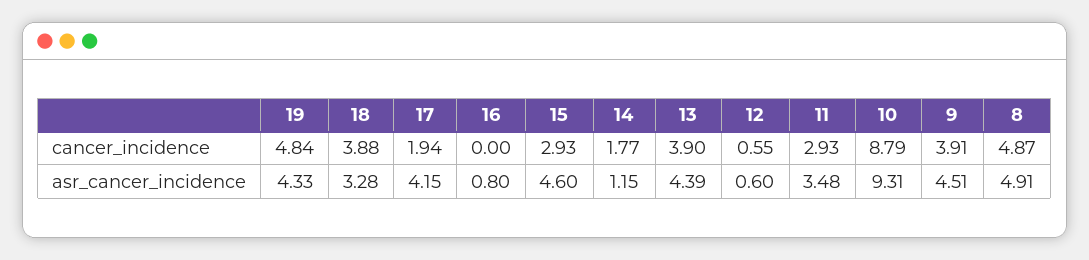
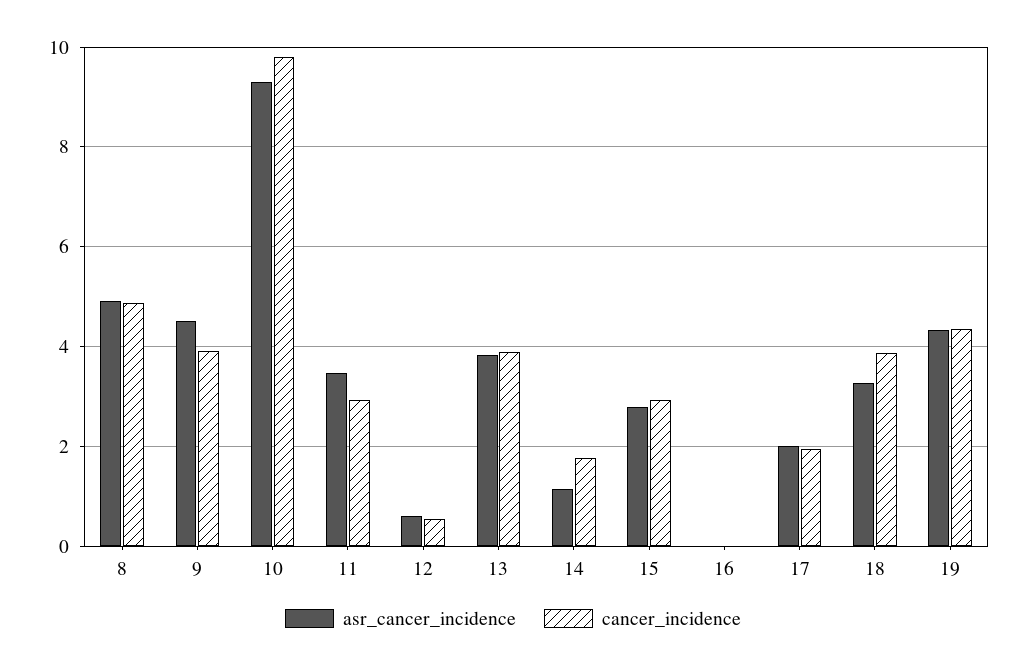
cancer_incidence, 19: 4.84 -> 4.4
cancer_incidence, 10: 8.79 -> 9.8
asr_cancer_incidence, 17: 4.15 -> 2
asr_cancer_incidence, 16: 0.8 -> 0
asr_cancer_incidence, 15: 4.6 -> 2.8
asr_cancer_incidence, 13: 4.39 -> 3.8

